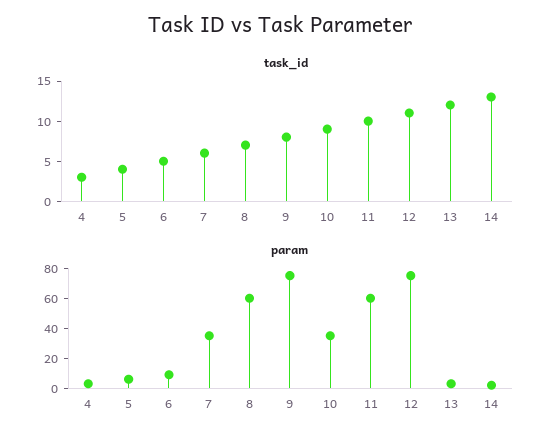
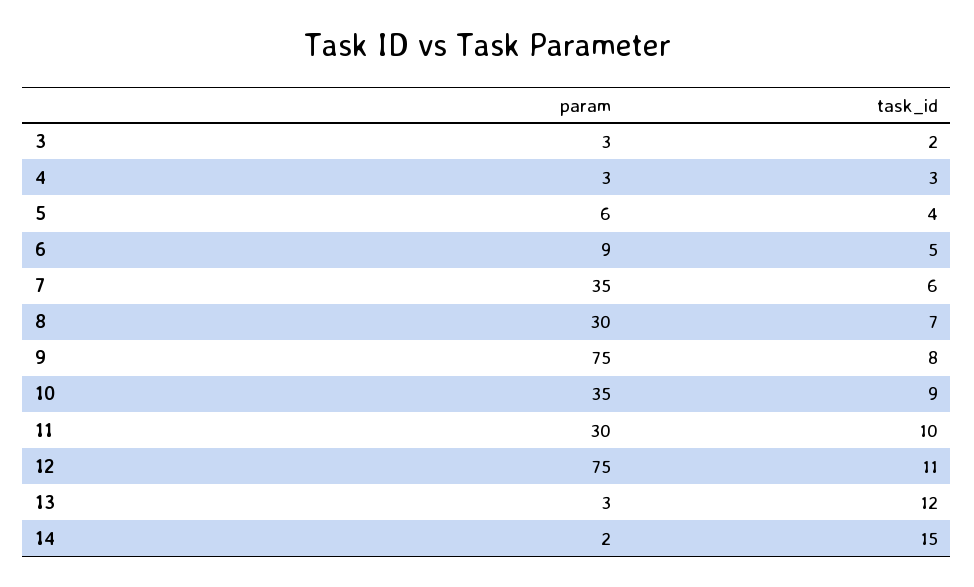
task_id, 14: 13 -> 15
param, 8: 60 -> 30
param, 11: 60 -> 30
param, 3: none -> 3
task_id, 3: none -> 2

